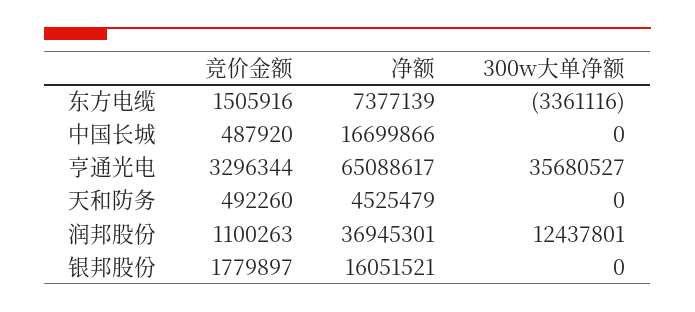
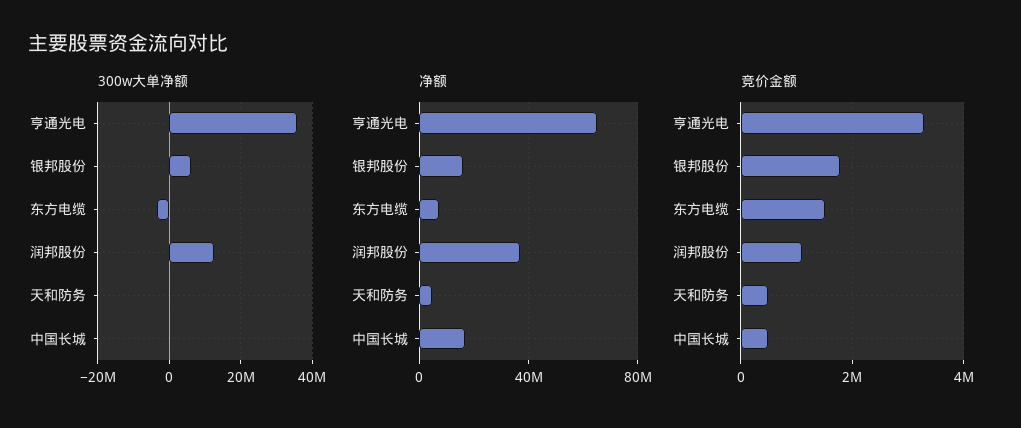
300w大单净额, 银邦股份: 0 -> 6000000

